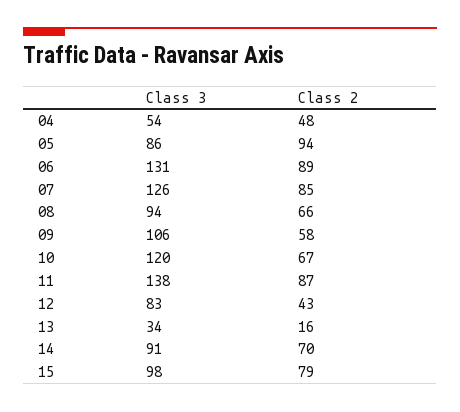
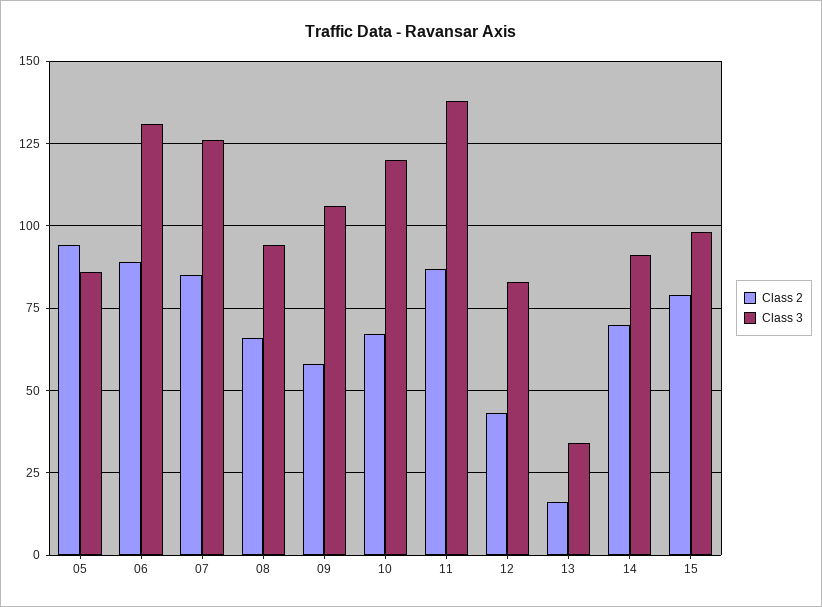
Class 3, 04: 54 -> none
Class 2, 04: 48 -> none

